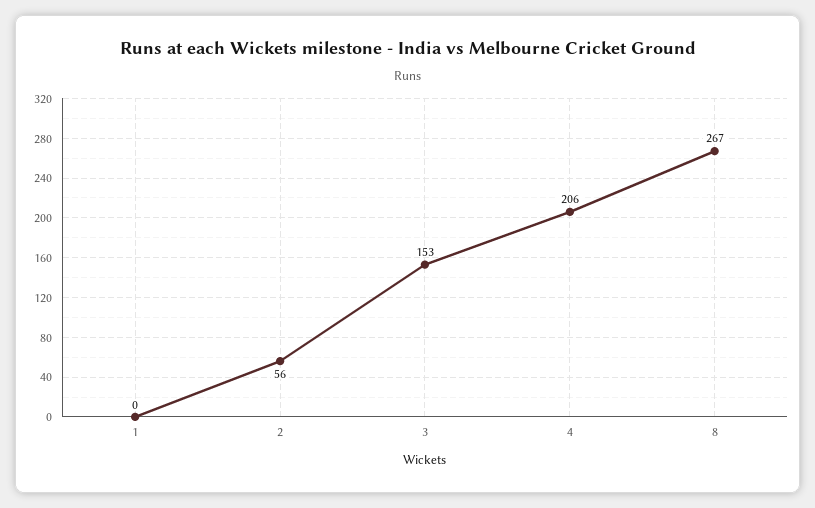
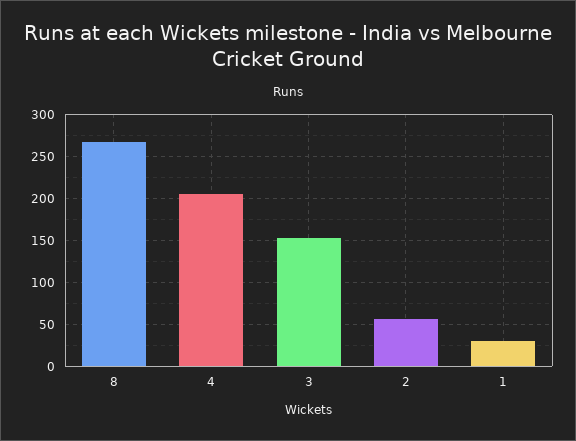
1: 0 -> 30

